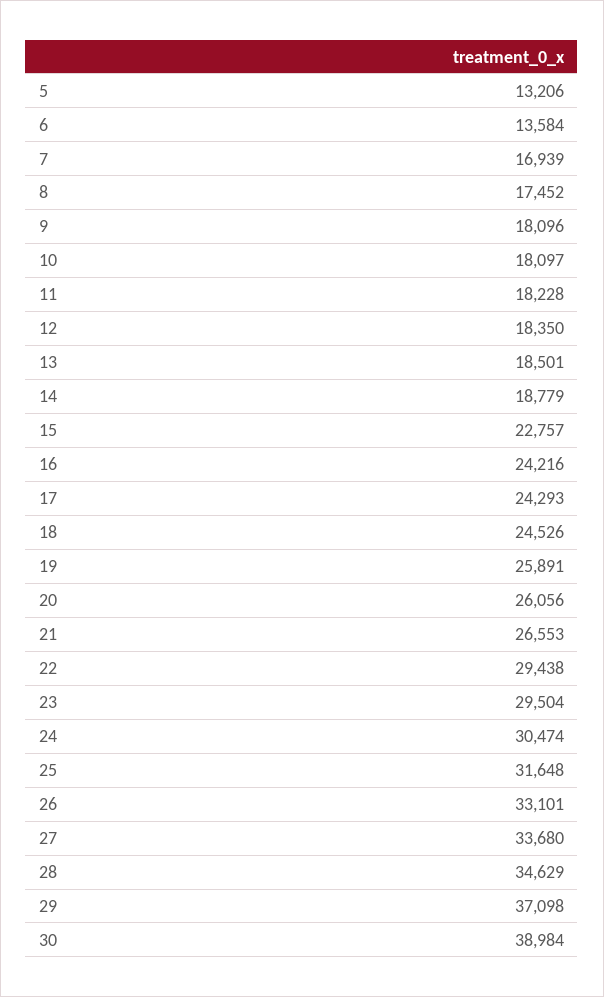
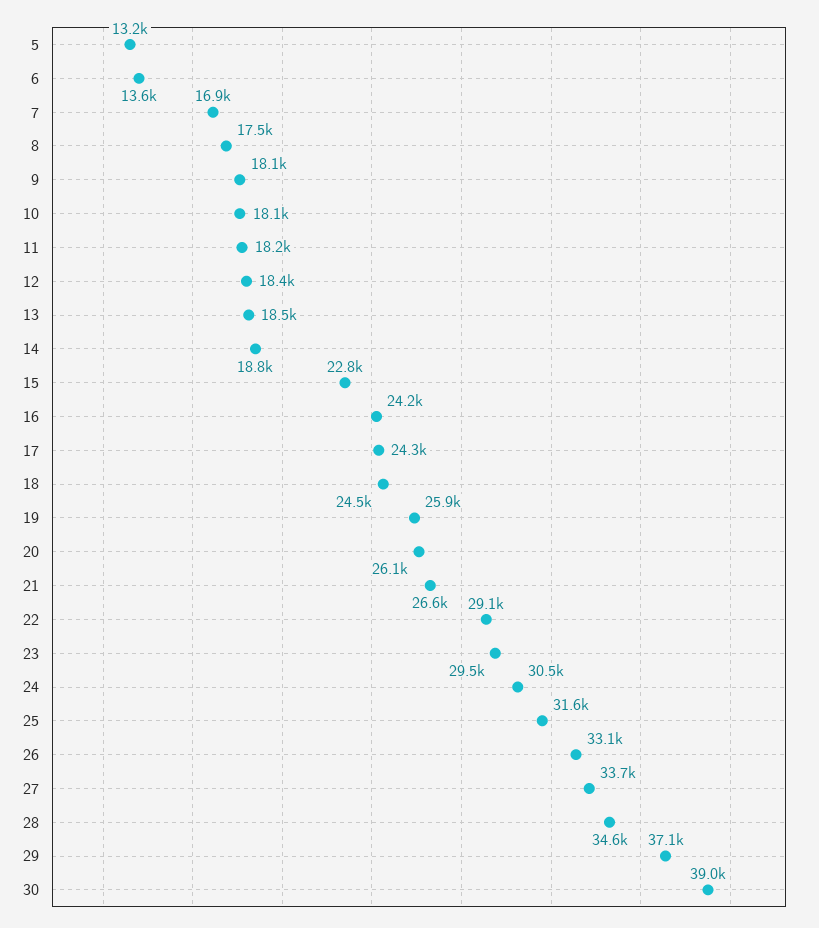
22: 29438 -> 29100

